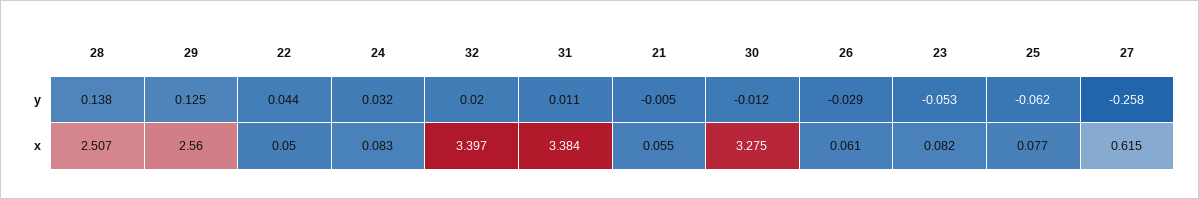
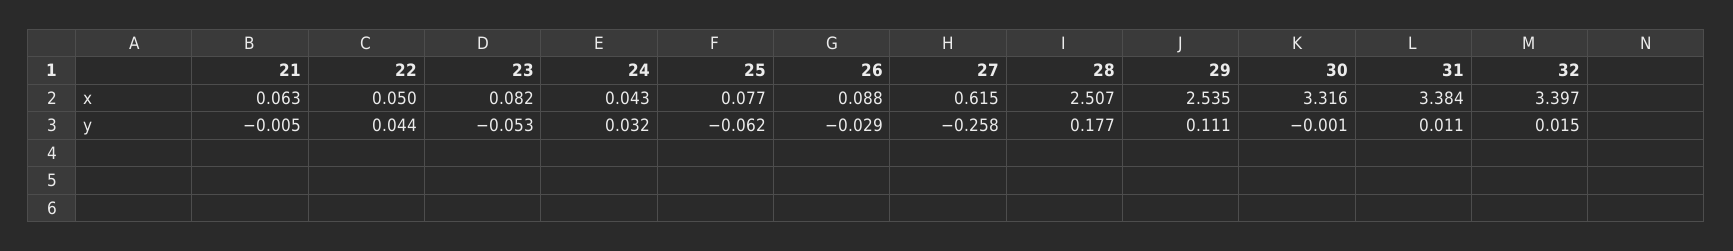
28, y: 0.138 -> 0.177
29, y: 0.125 -> 0.111
32, y: 0.02 -> 0.015
30, y: -0.012 -> -0.001
29, x: 2.56 -> 2.535
24, x: 0.083 -> 0.043
21, x: 0.055 -> 0.063
30, x: 3.275 -> 3.316
26, x: 0.061 -> 0.088

